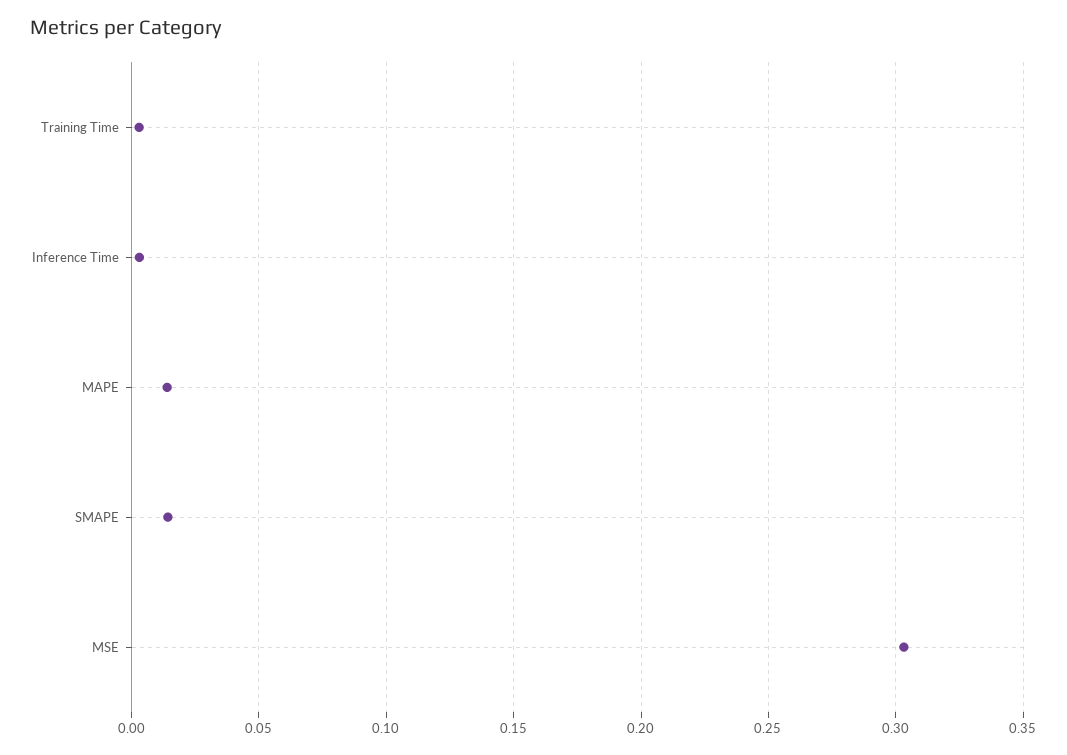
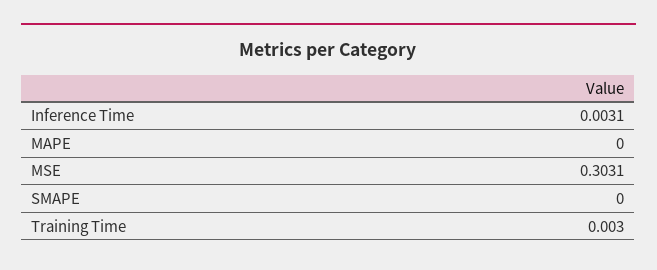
MAPE: 0.015 -> 0
SMAPE: 0.015 -> 0

